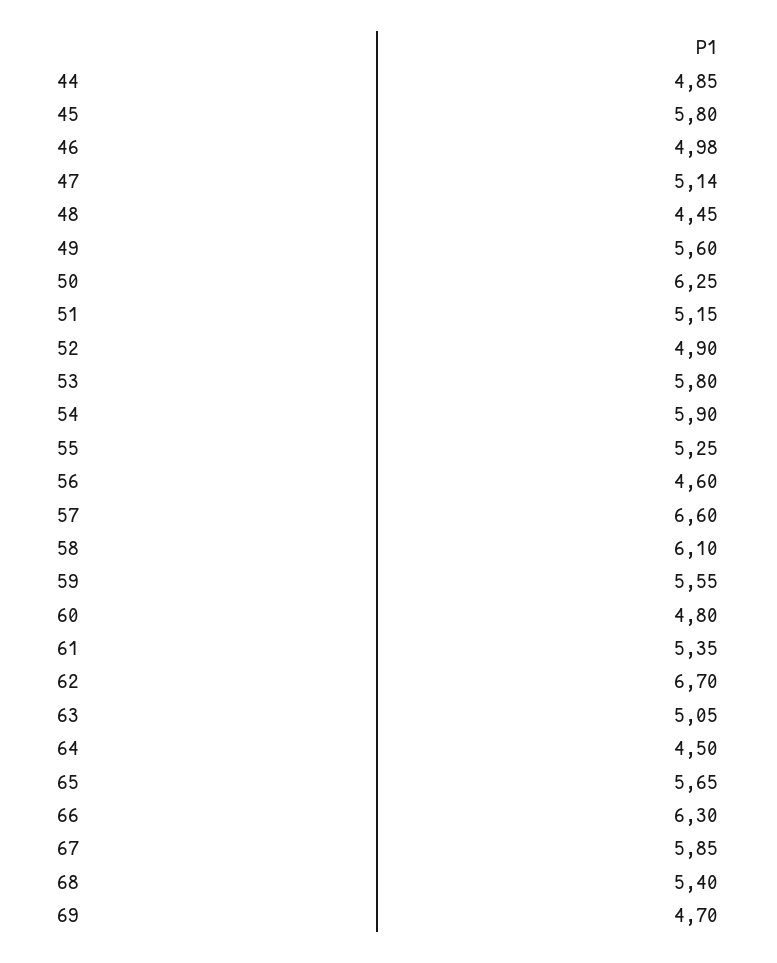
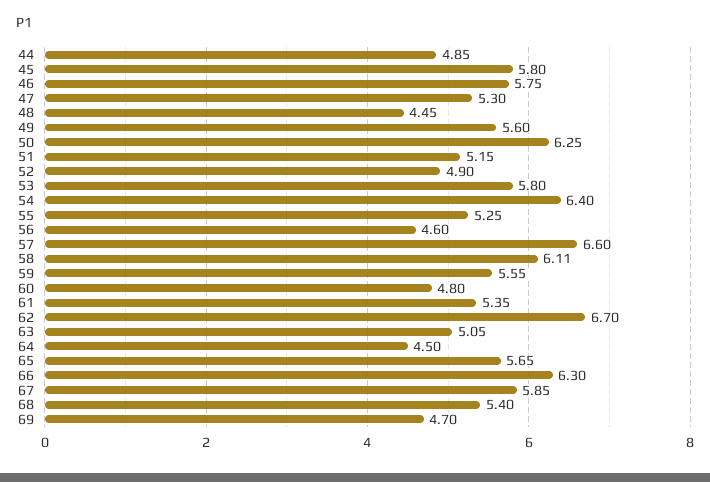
46: 4.98 -> 5.75
47: 5.14 -> 5.3
54: 5.9 -> 6.4
58: 6.1 -> 6.11

